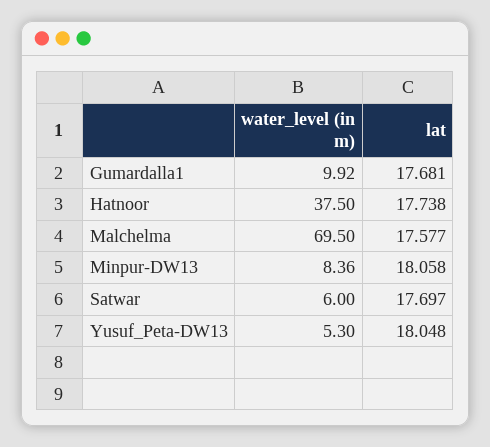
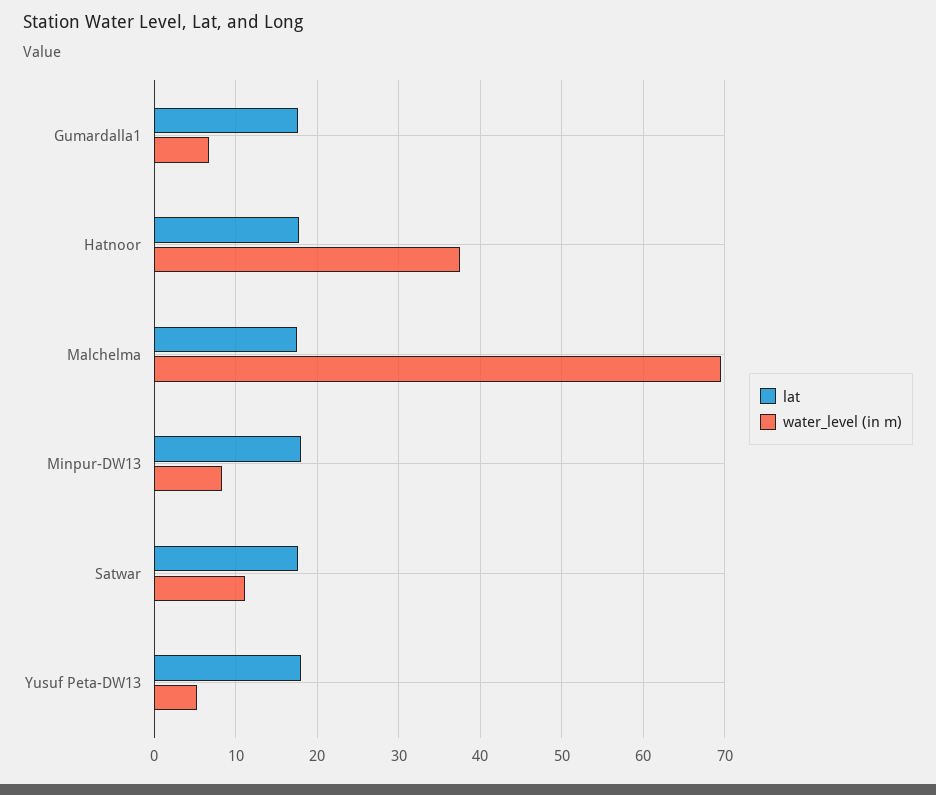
water_level (in m), Gumardalla1: 9.92 -> 7
water_level (in m), Satwar: 6 -> 11

